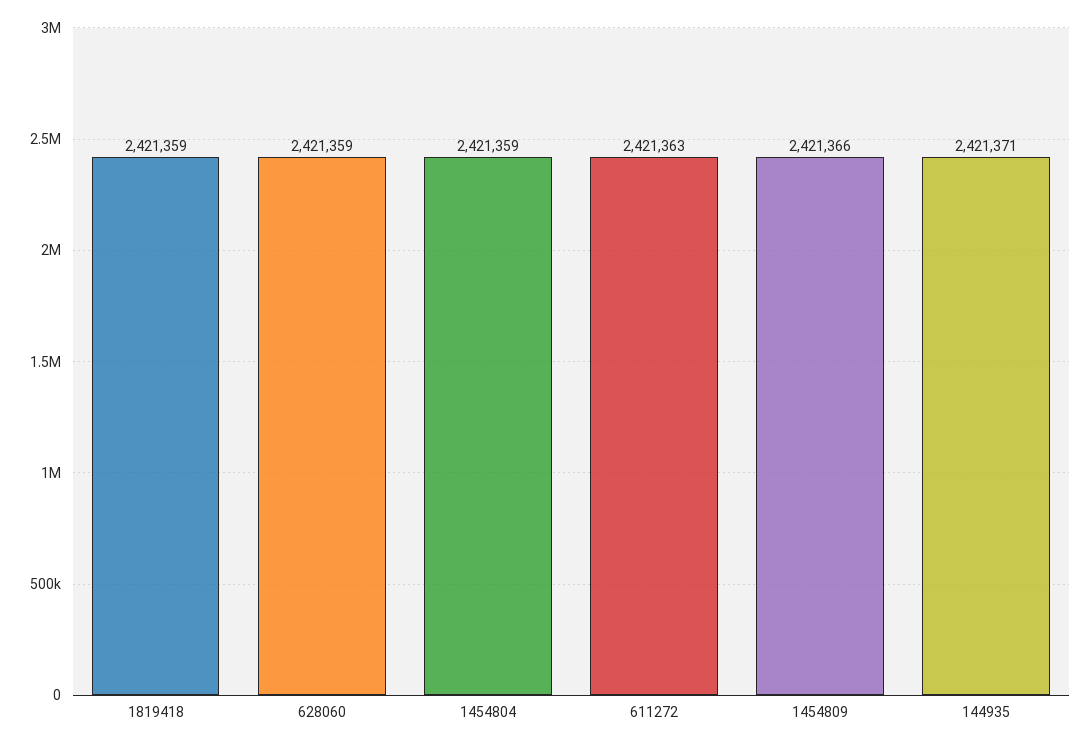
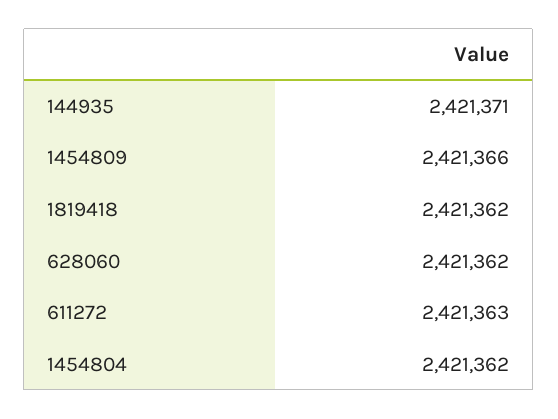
1819418: 2421359 -> 2421362
628060: 2421359 -> 2421362
1454804: 2421359 -> 2421362

